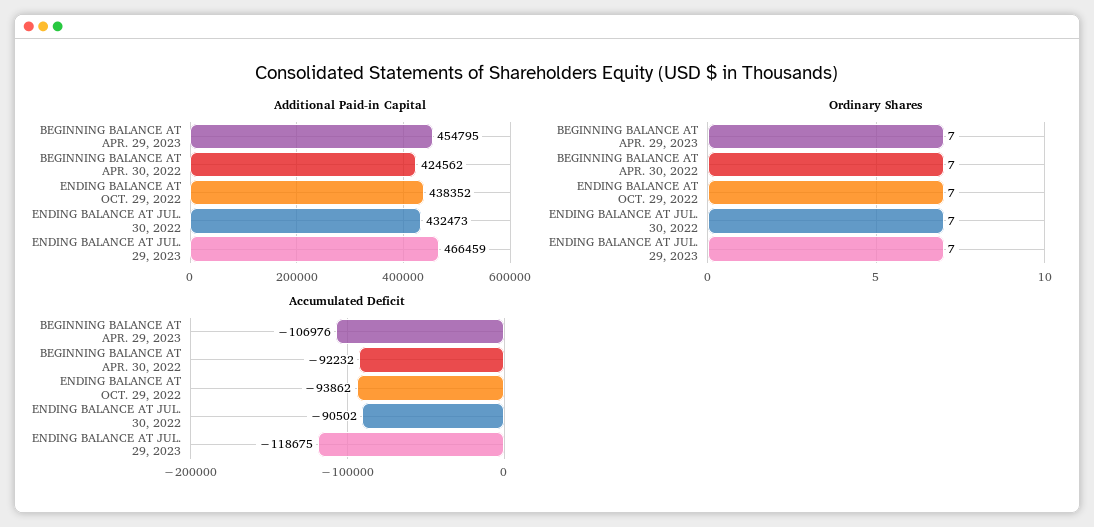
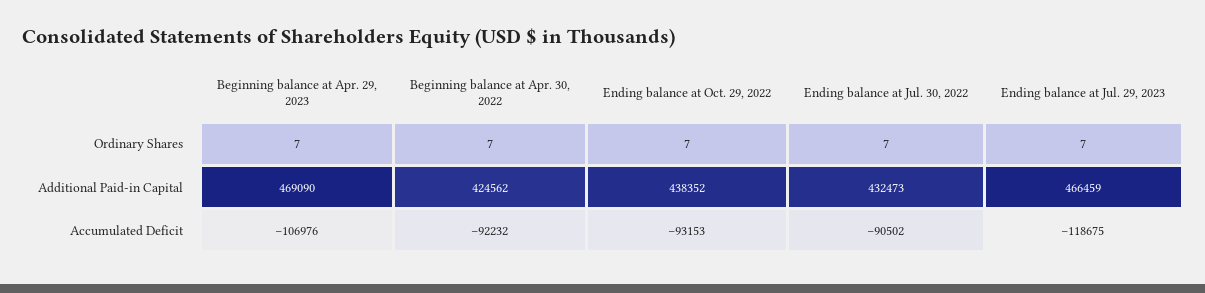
Additional Paid-in Capital, BEGINNING BALANCE AT APR. 29, 2023: 454795 -> 469090
Accumulated Deficit, ENDING BALANCE AT OCT. 29, 2022: -93862 -> -93153

